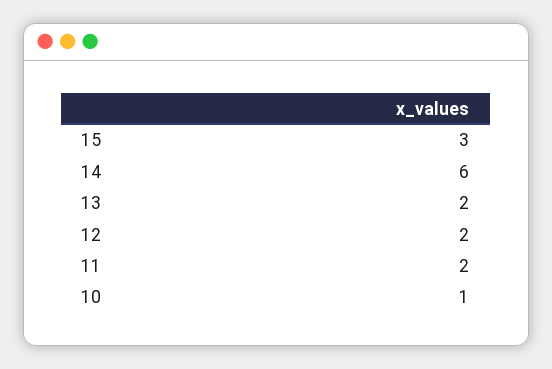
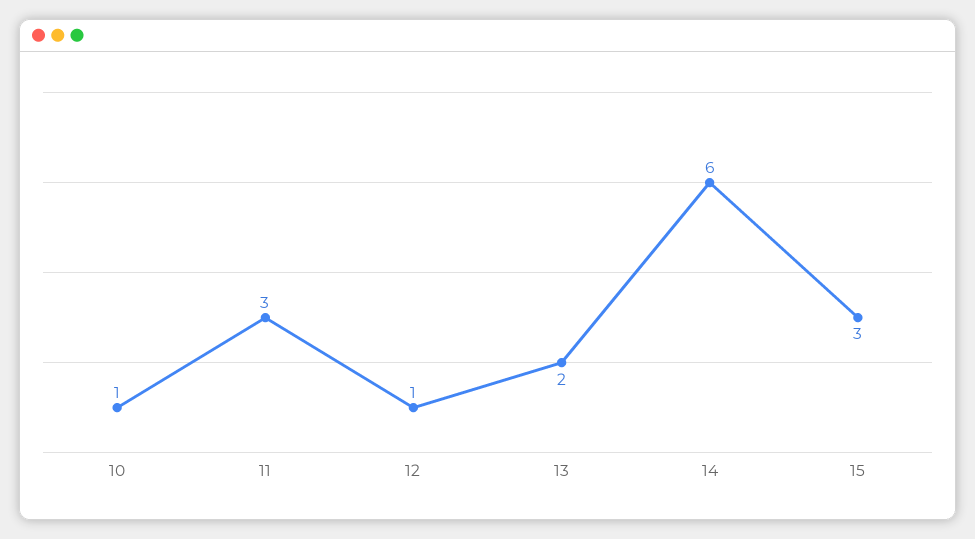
12: 2 -> 1
11: 2 -> 3

